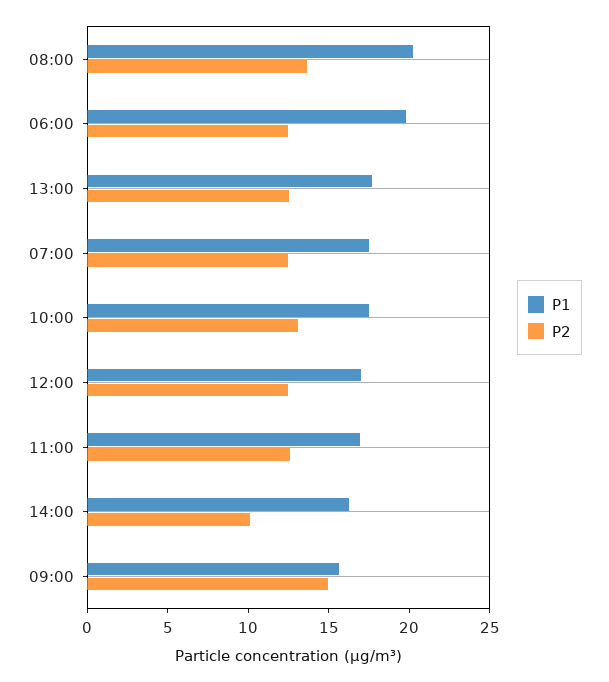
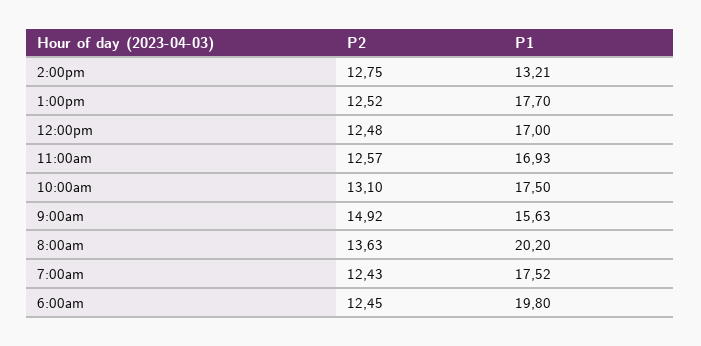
P1, 14:00: 16 -> 13.21
P2, 14:00: 10 -> 12.75

